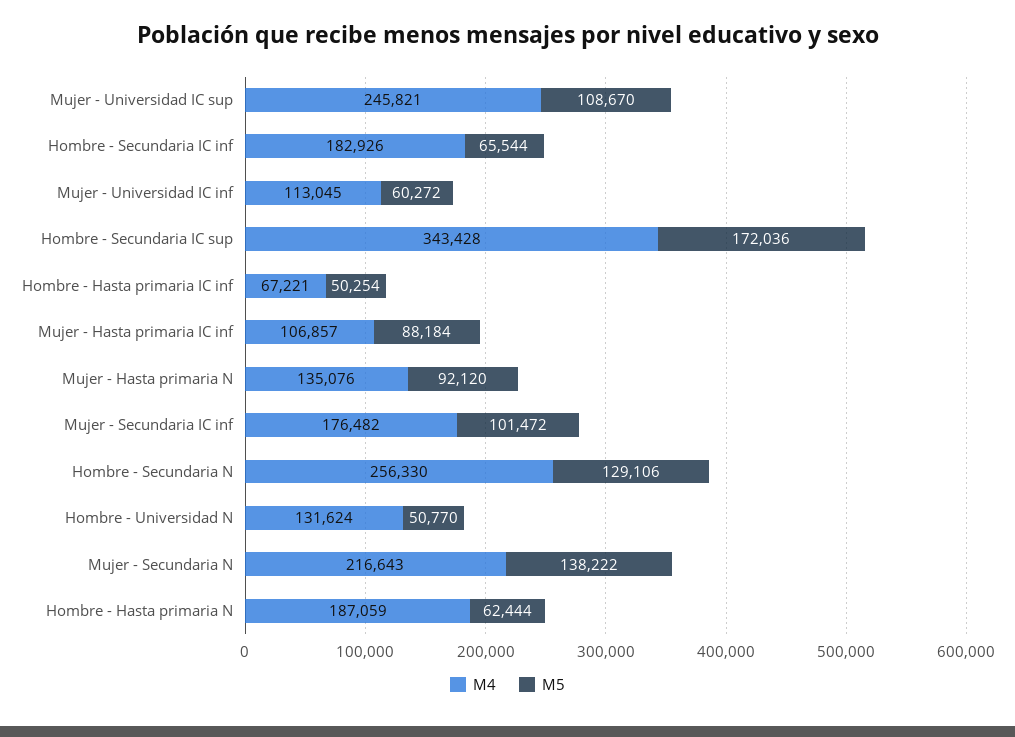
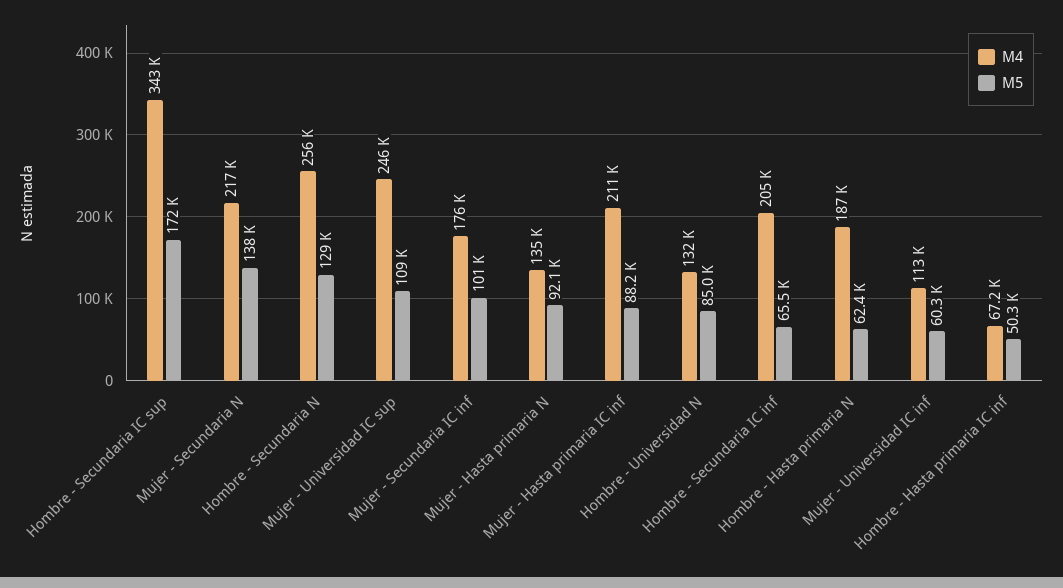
M4, Hombre - Secundaria IC inf: 182926 -> 205000
M4, Mujer - Hasta primaria IC inf: 106857 -> 211000
M5, Hombre - Universidad N: 50770 -> 85000

